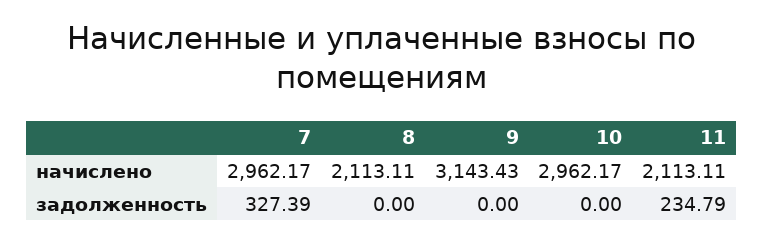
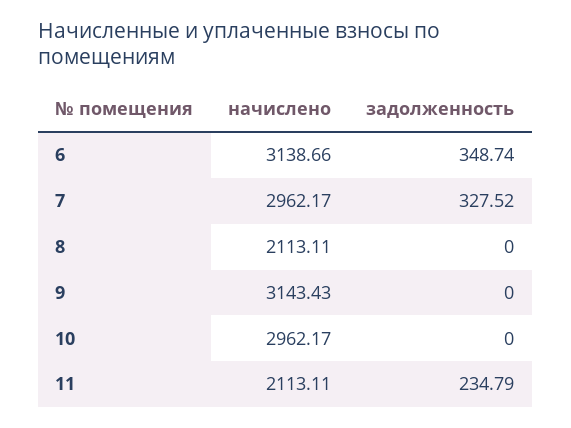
7, задолженность: 327.39 -> 327.52
6, начислено: none -> 3138.66
6, задолженность: none -> 348.74

